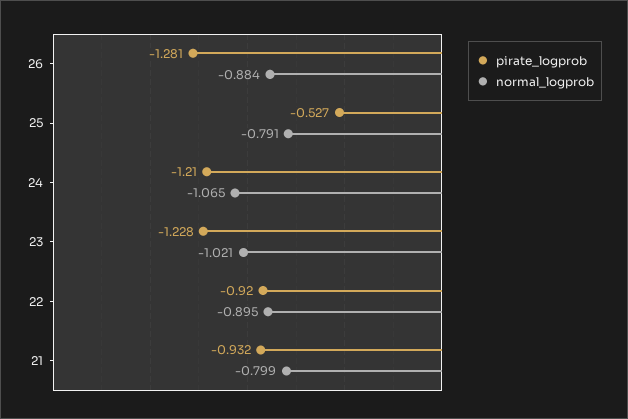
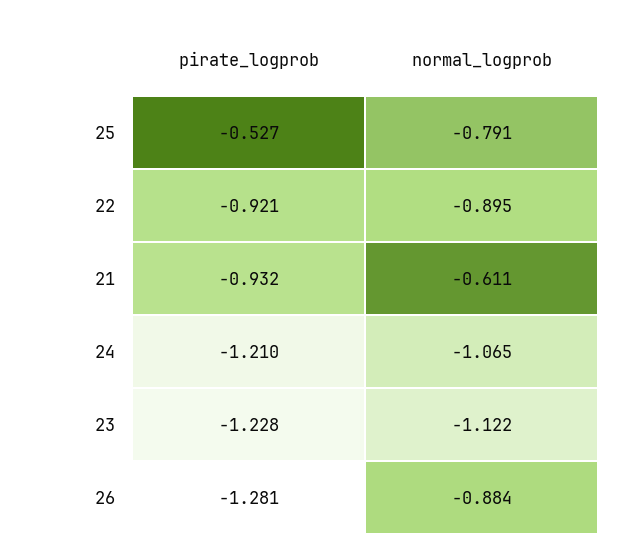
normal_logprob, 23: -1.021 -> -1.122
pirate_logprob, 22: -0.92 -> -0.921
normal_logprob, 21: -0.799 -> -0.611

